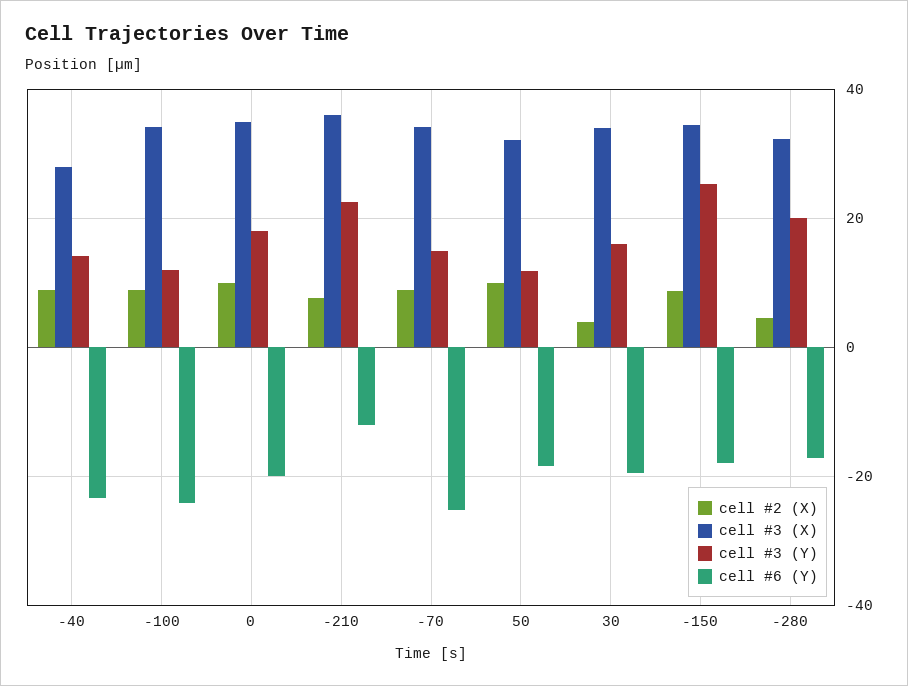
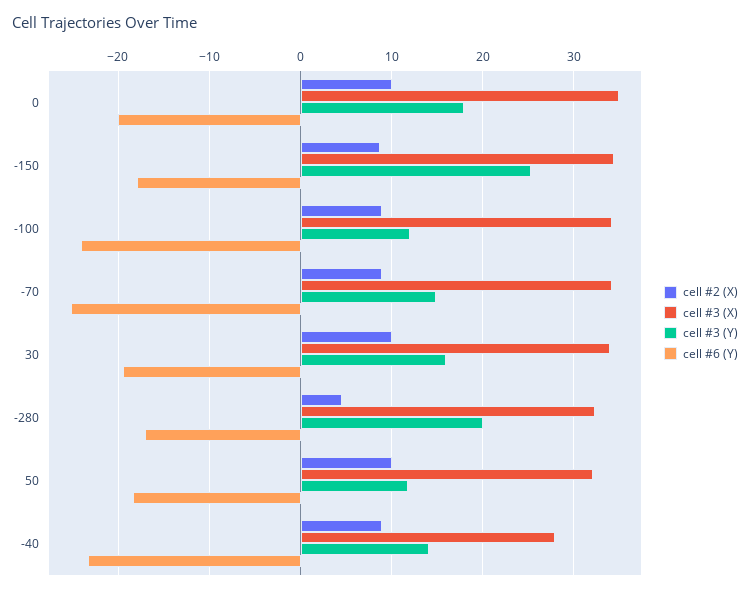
cell #2 (X), -210: 8 -> none
cell #3 (X), -210: 36 -> none
cell #3 (Y), -210: 22 -> none
cell #6 (Y), -210: -12 -> none
cell #2 (X), 30: 4 -> 10

